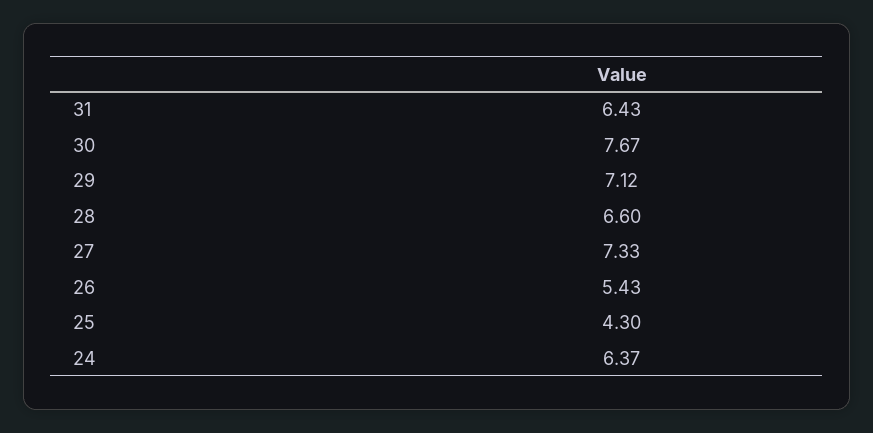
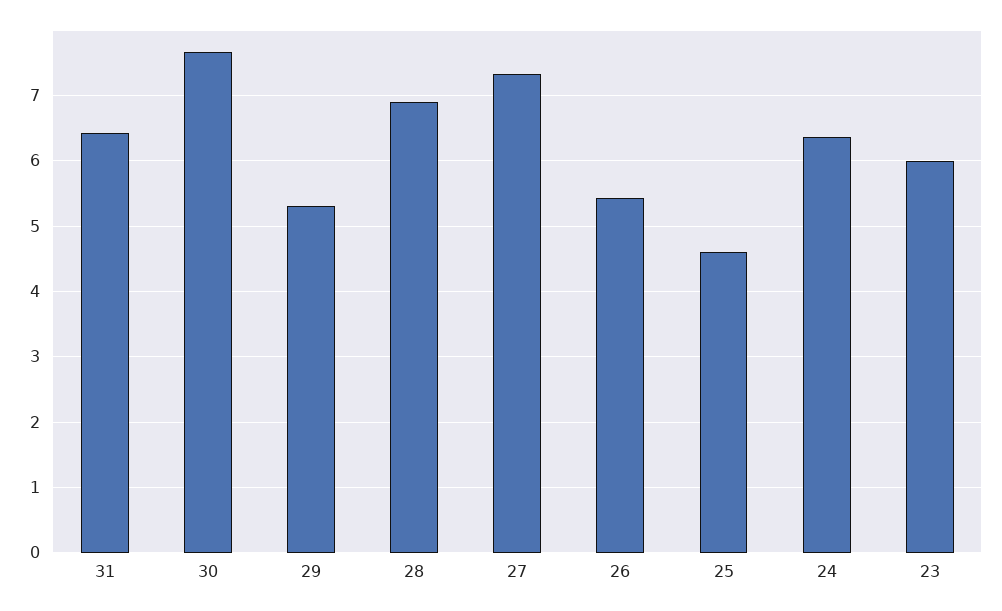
29: 7.12 -> 5.3
28: 6.6 -> 6.9
25: 4.3 -> 4.6
23: none -> 6

